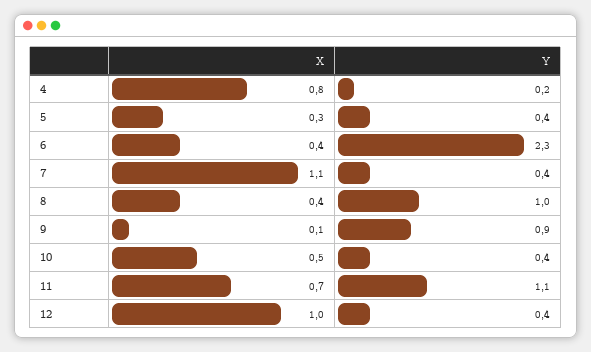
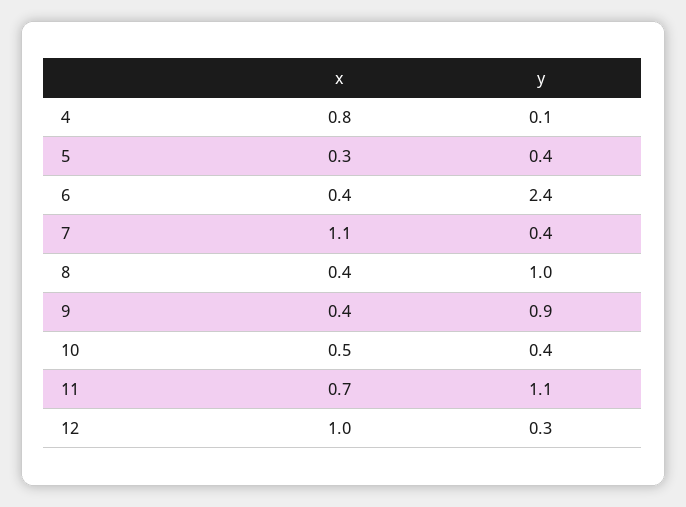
Y, 4: 0.2 -> 0.1
Y, 6: 2.3 -> 2.4
X, 9: 0.1 -> 0.4
Y, 12: 0.4 -> 0.3

